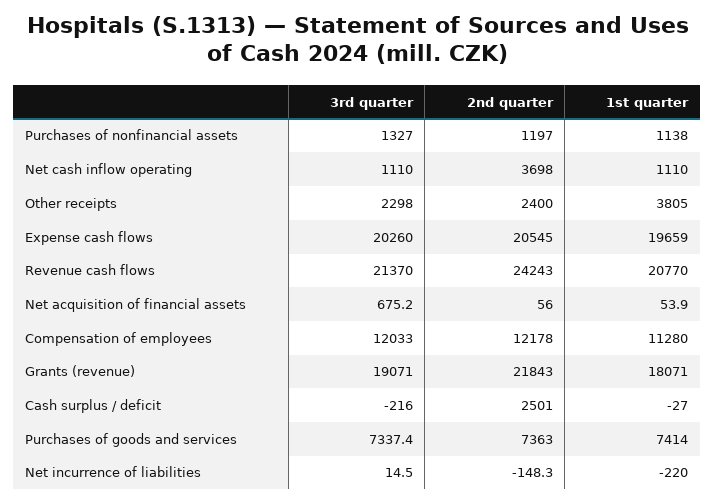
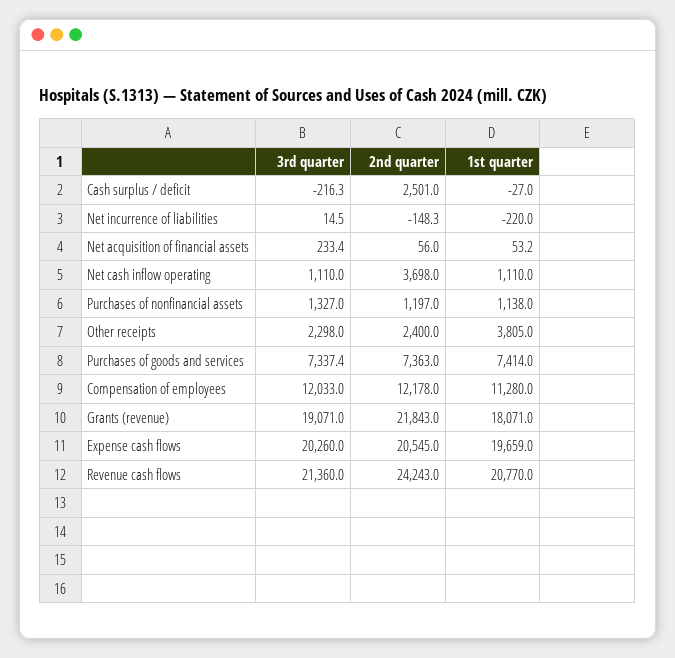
3rd quarter, Revenue cash flows: 21370 -> 21360
3rd quarter, Net acquisition of financial assets: 675.2 -> 233.4
1st quarter, Net acquisition of financial assets: 53.9 -> 53.2
3rd quarter, Cash surplus / deficit: -216 -> -216.3

